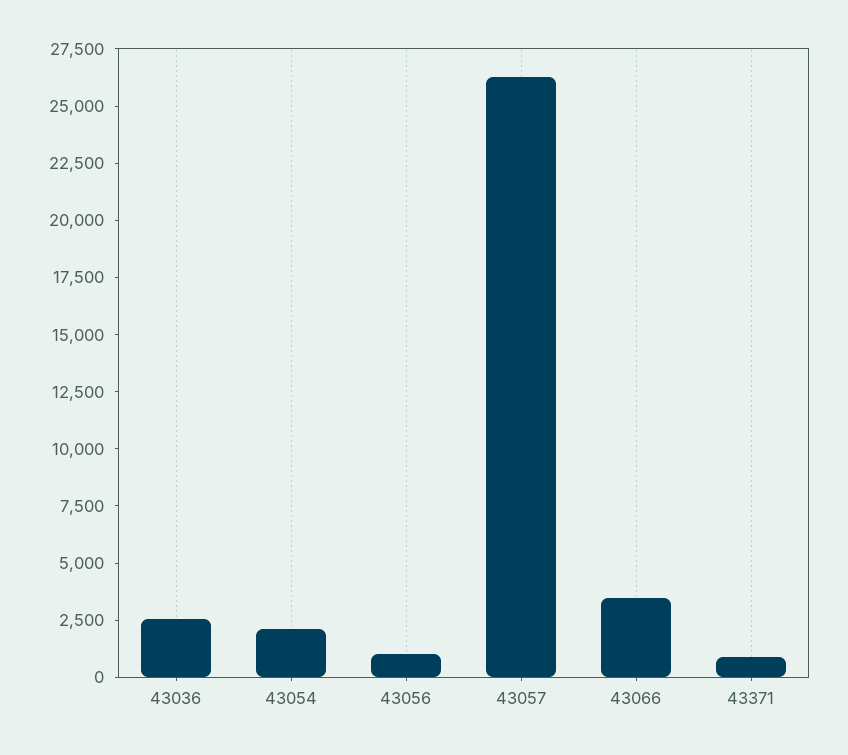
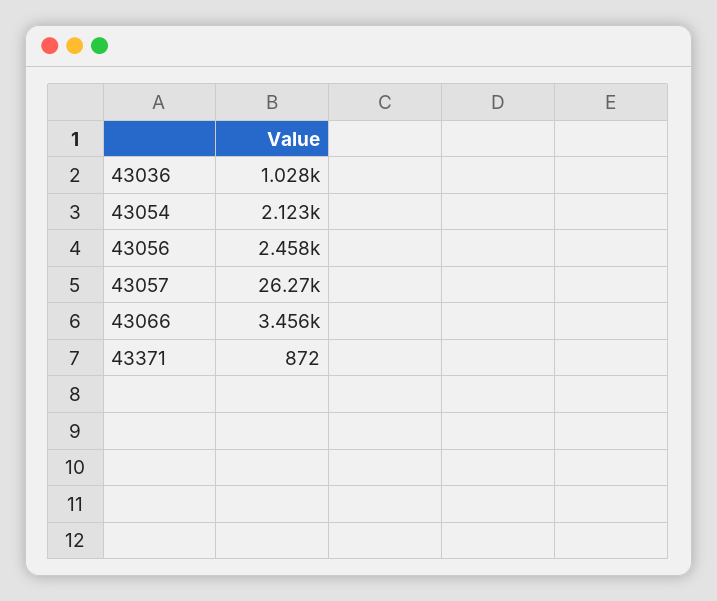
43036: 2500 -> 1028
43056: 1000 -> 2458

